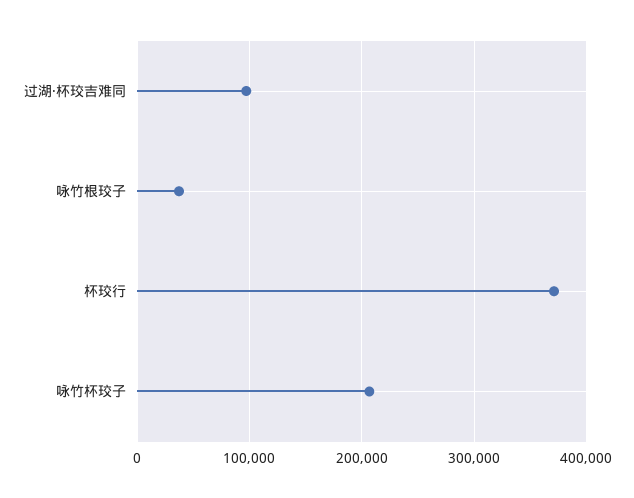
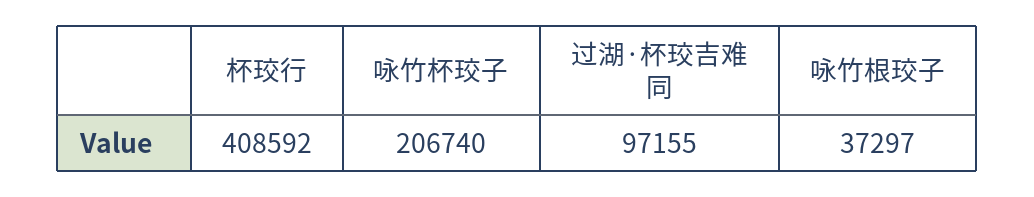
杯珓行: 370000 -> 408592

